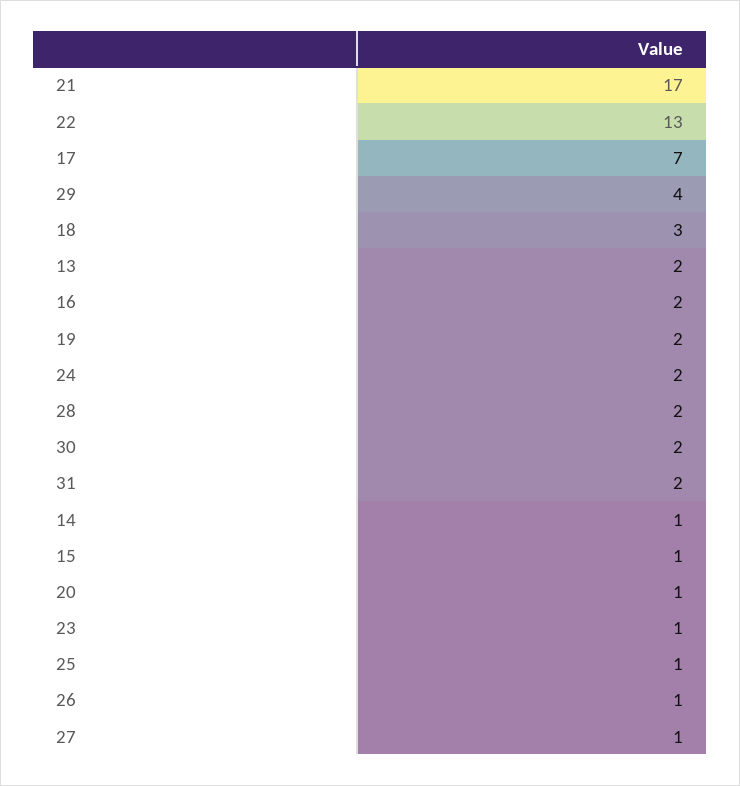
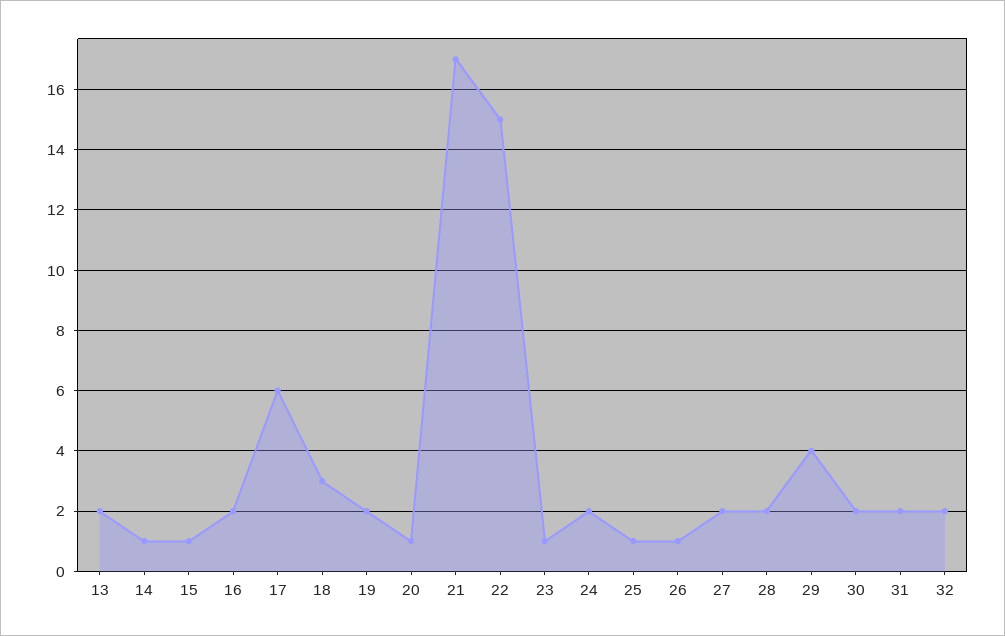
22: 13 -> 15
17: 7 -> 6
27: 1 -> 2
32: none -> 2

